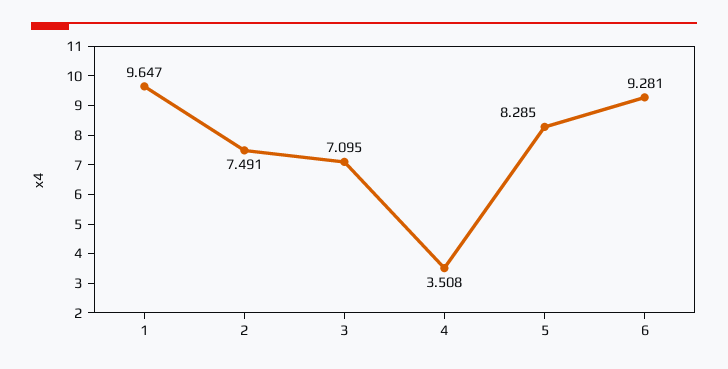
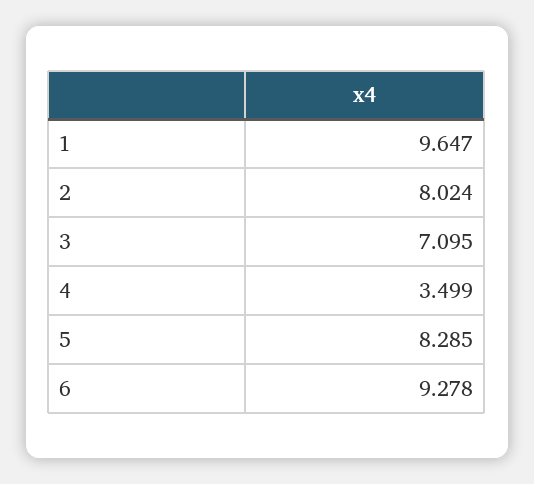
2: 7.491 -> 8.024
4: 3.508 -> 3.499
6: 9.281 -> 9.278

